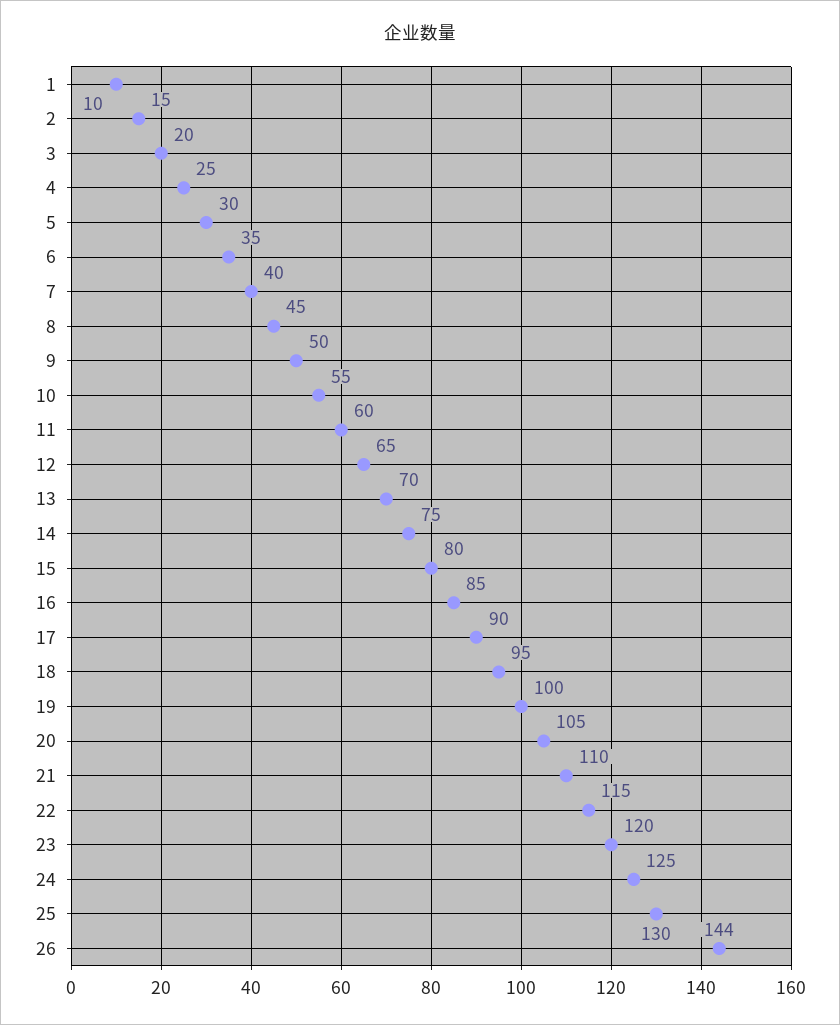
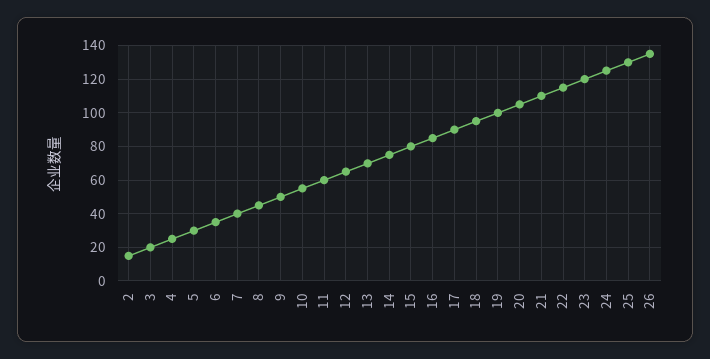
1: 10 -> none
26: 144 -> 135

